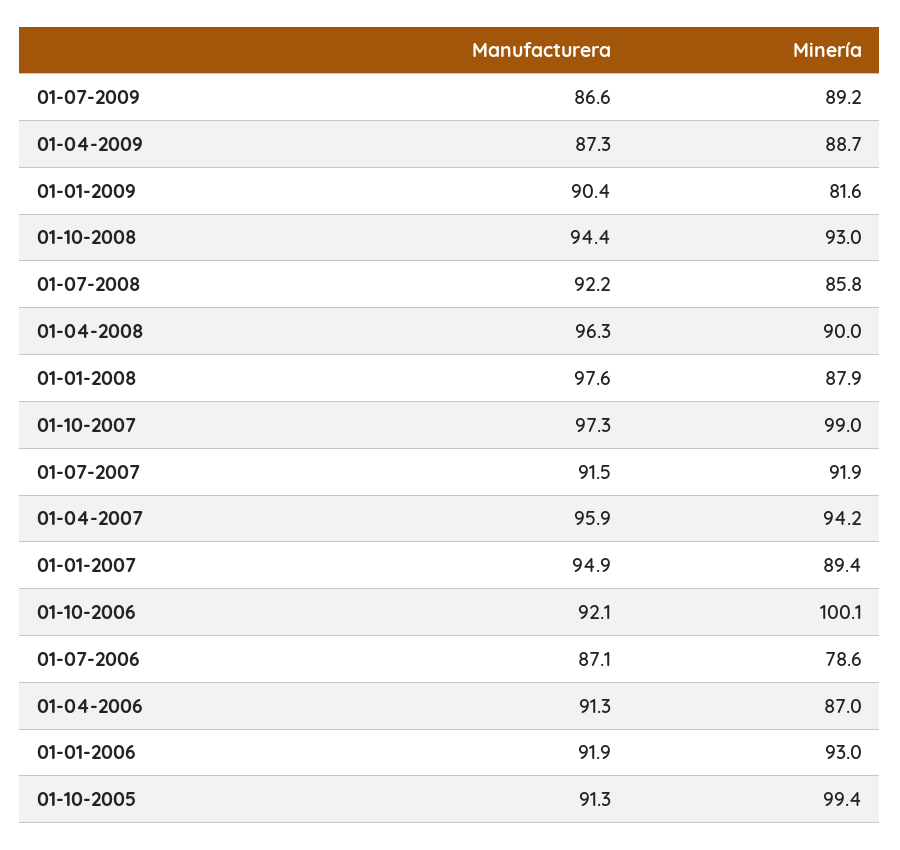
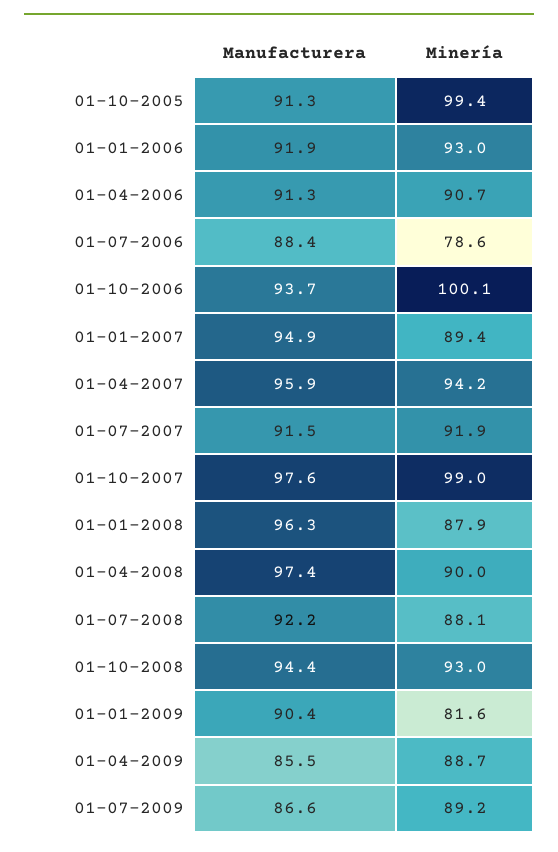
Manufacturera, 01-04-2009: 87.3 -> 85.5
Minería, 01-07-2008: 85.8 -> 88.1
Manufacturera, 01-04-2008: 96.3 -> 97.4
Manufacturera, 01-01-2008: 97.6 -> 96.3
Manufacturera, 01-10-2007: 97.3 -> 97.6
Manufacturera, 01-10-2006: 92.1 -> 93.7
Manufacturera, 01-07-2006: 87.1 -> 88.4
Minería, 01-04-2006: 87 -> 90.7

